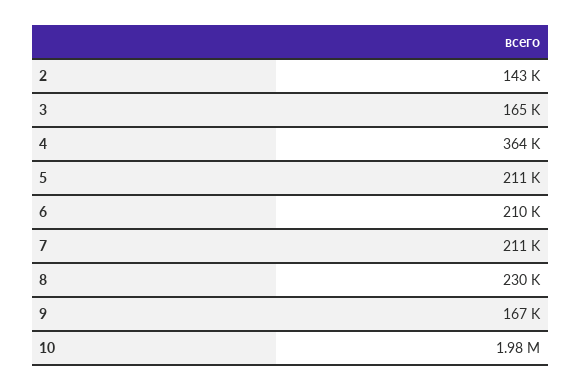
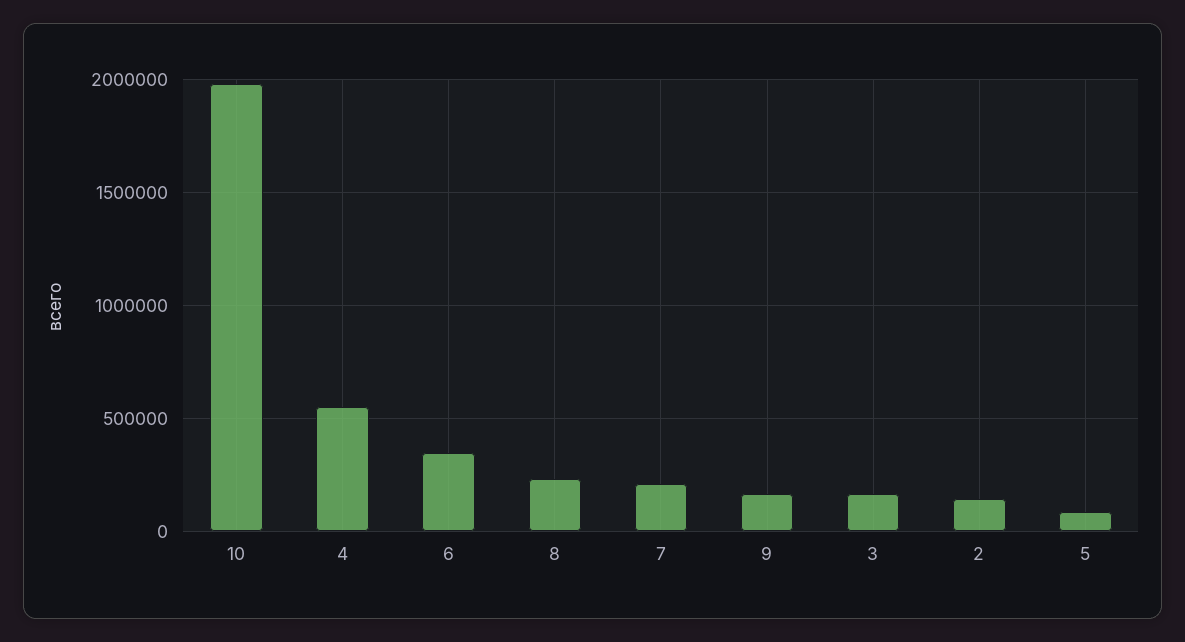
4: 364000 -> 550000
5: 211000 -> 100000
6: 210000 -> 350000

